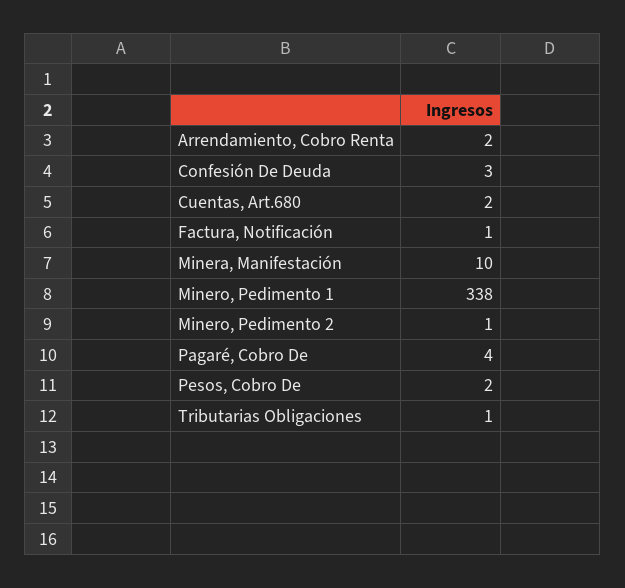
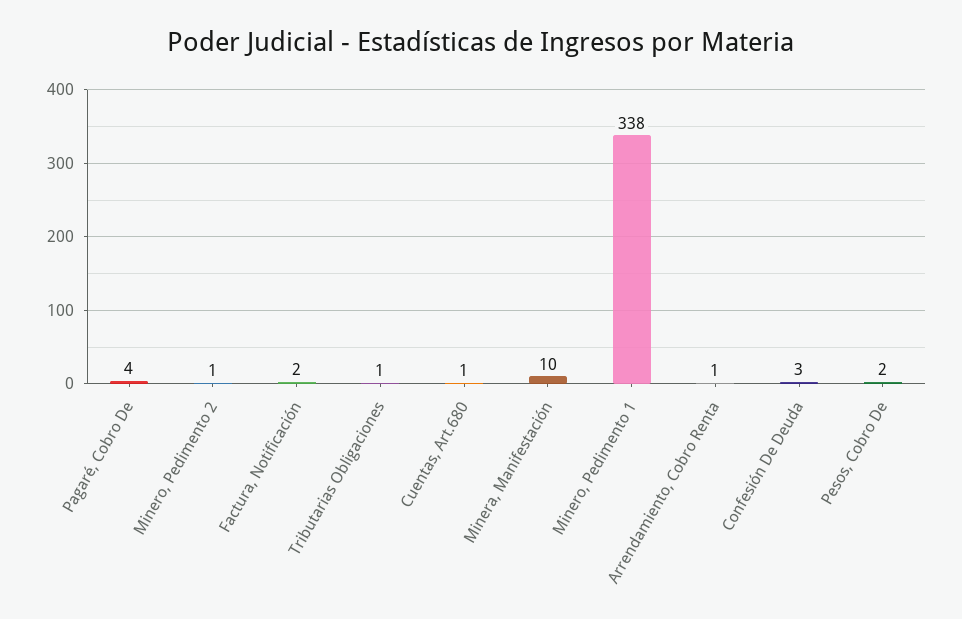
Arrendamiento, Cobro Renta: 2 -> 1
Cuentas, Art.680: 2 -> 1
Factura, Notificación: 1 -> 2

